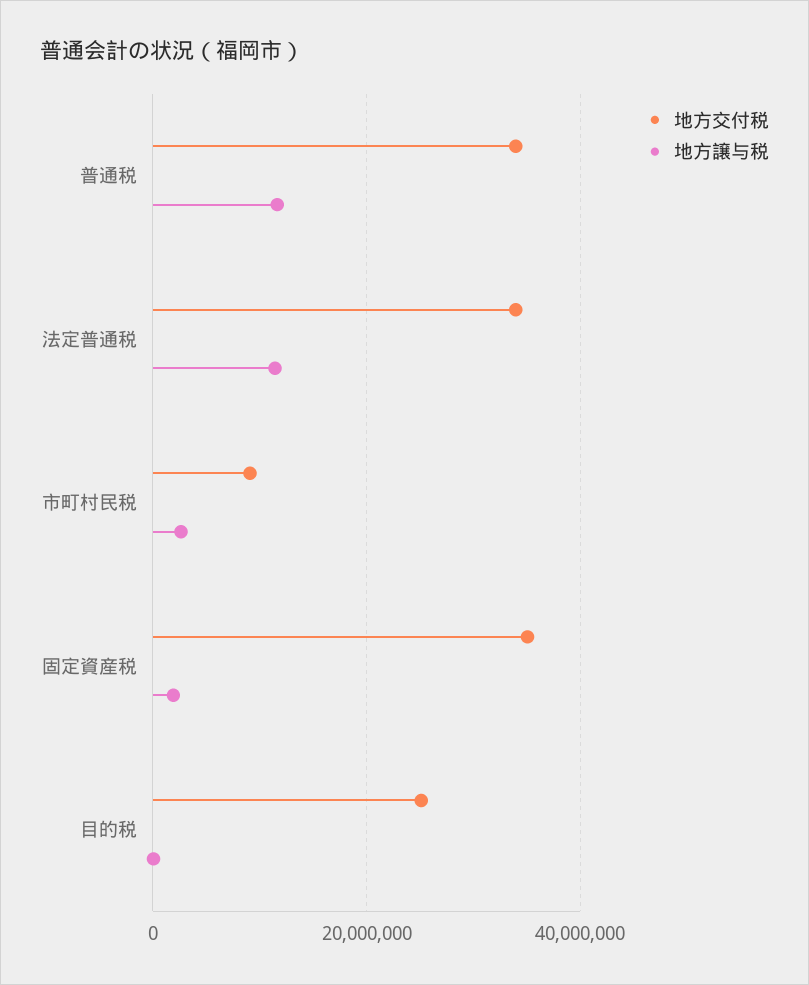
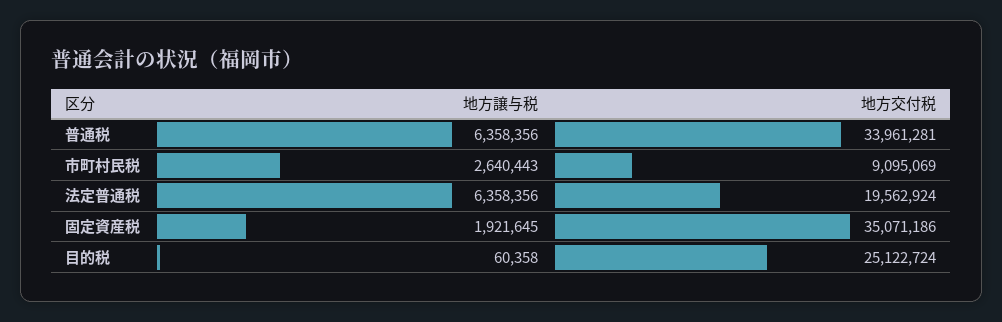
地方譲与税, 普通税: 12000000 -> 6358356
地方交付税, 法定普通税: 34000000 -> 19562924
地方譲与税, 法定普通税: 12000000 -> 6358356

